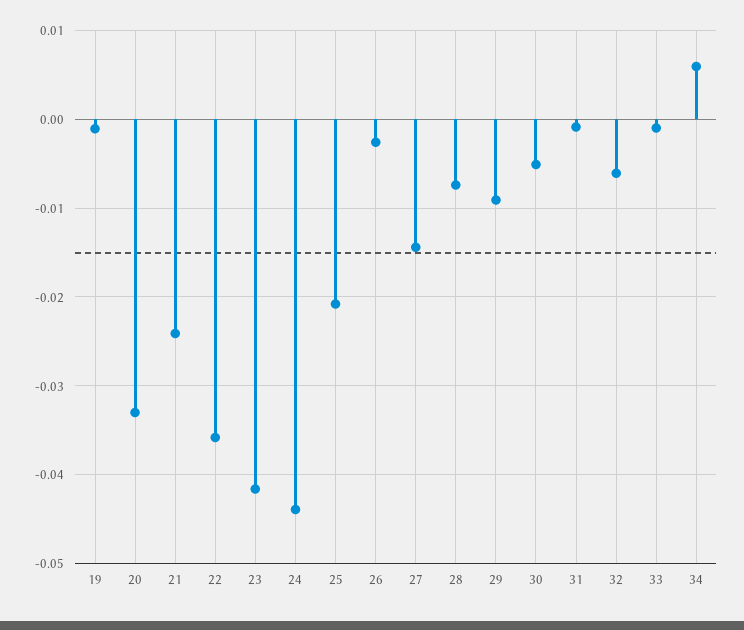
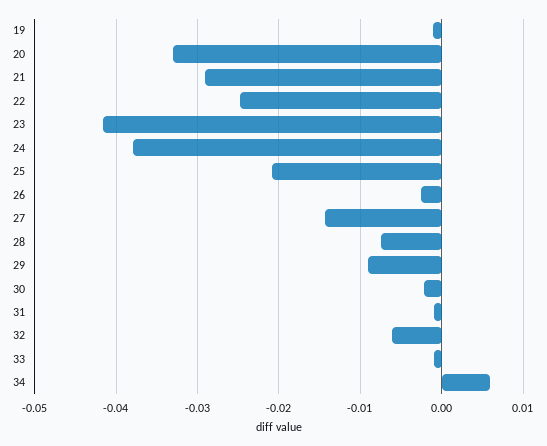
21: -0.024 -> -0.029
22: -0.036 -> -0.025
24: -0.044 -> -0.038
30: -0.005 -> -0.002

